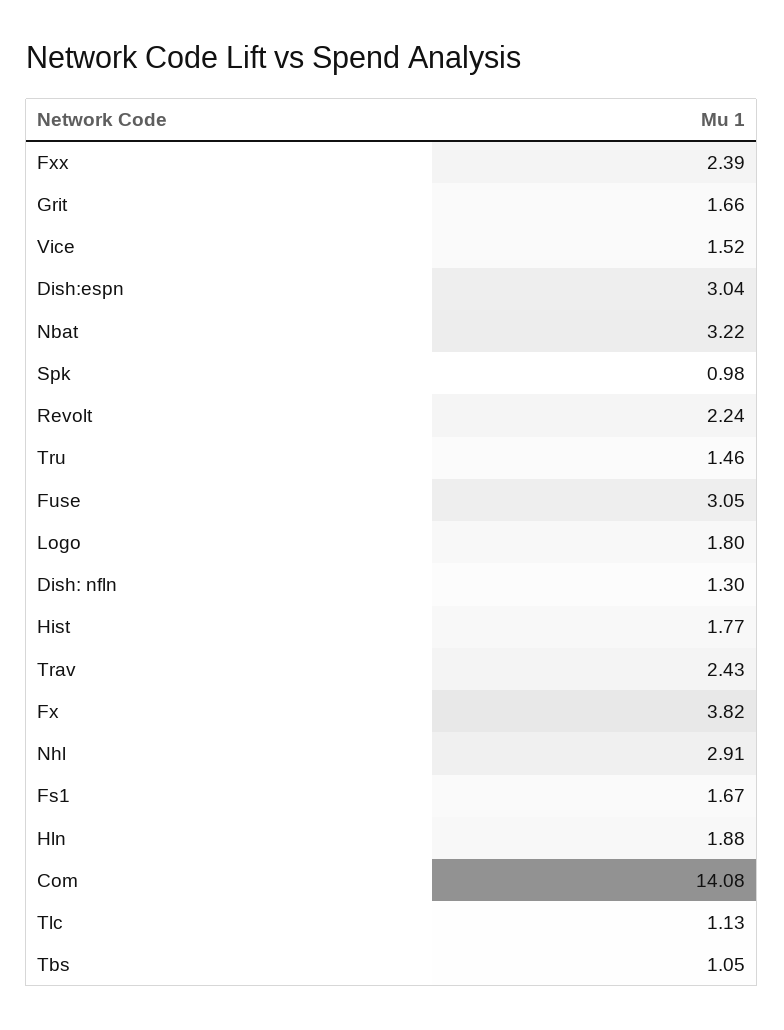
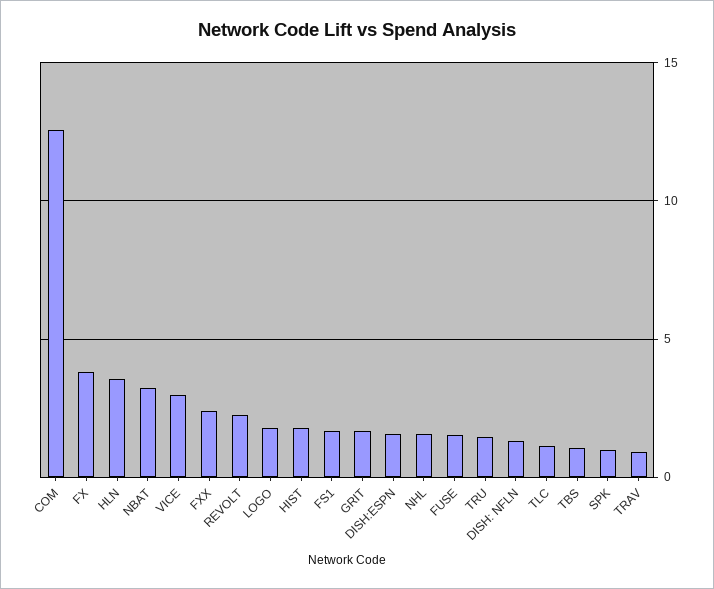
Vice: 1.52 -> 3
Dish:espn: 3.04 -> 1.5
Fuse: 3.05 -> 1.5
Trav: 2.43 -> 1
Nhl: 2.91 -> 1.5
Hln: 1.88 -> 3.5
Com: 14.08 -> 12.5

